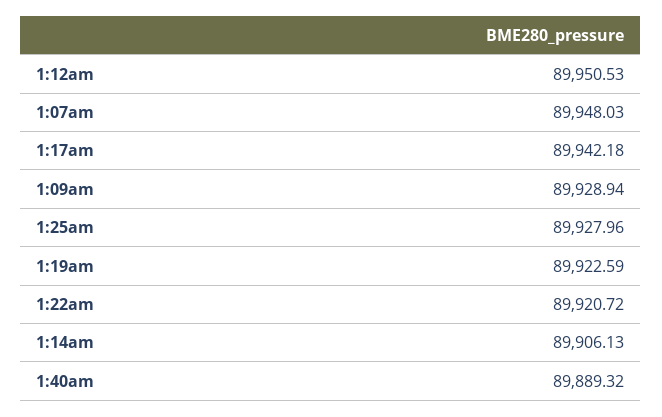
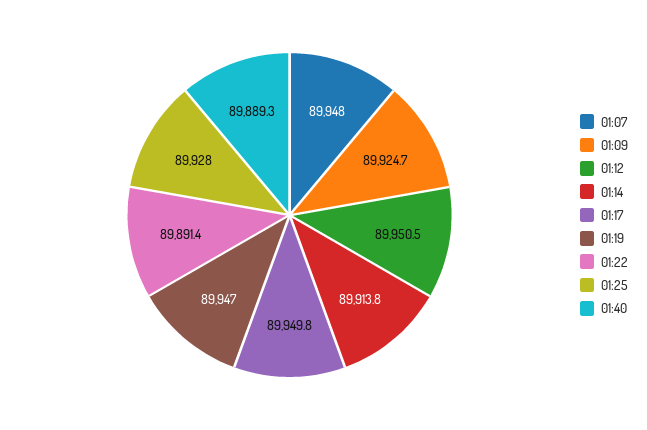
1:17am: 89942.18 -> 89949.8
1:09am: 89928.94 -> 89924.7
1:19am: 89922.59 -> 89947
1:22am: 89920.72 -> 89891.4
1:14am: 89906.13 -> 89913.8

